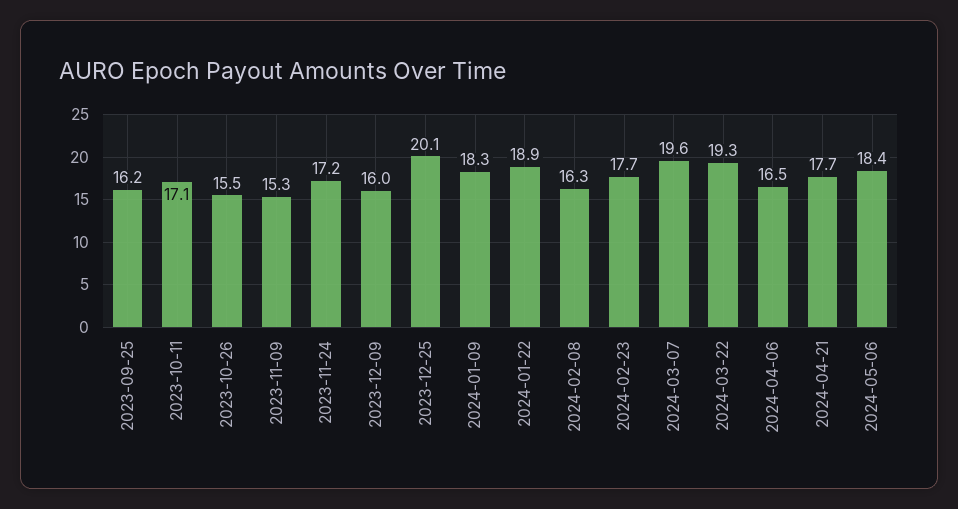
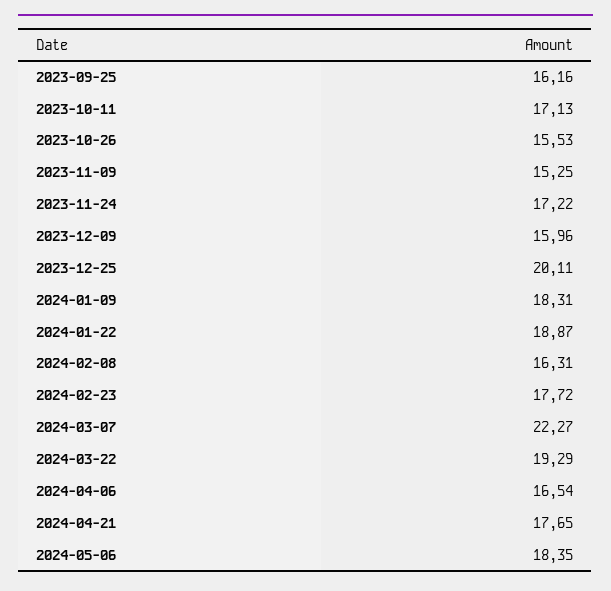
2024-03-07: 19.6 -> 22.27

